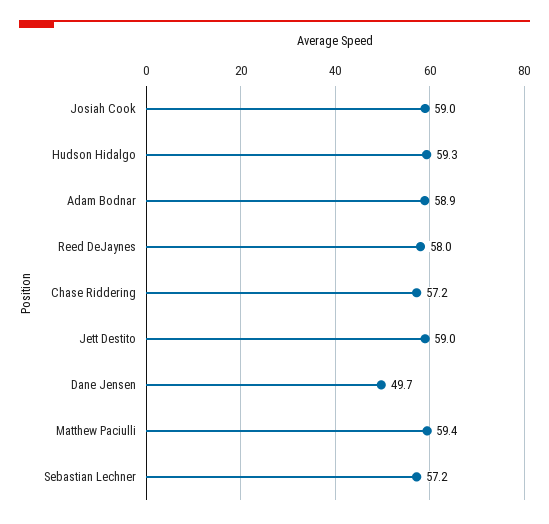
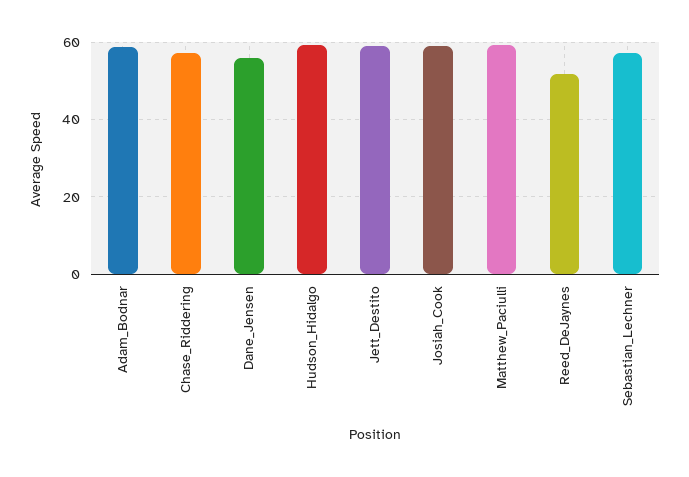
Reed DeJaynes: 58 -> 52
Dane Jensen: 49.7 -> 56

